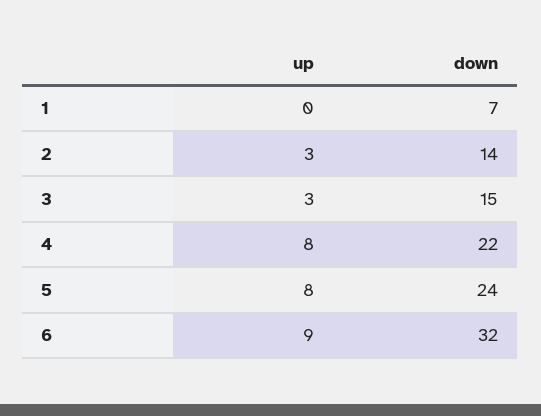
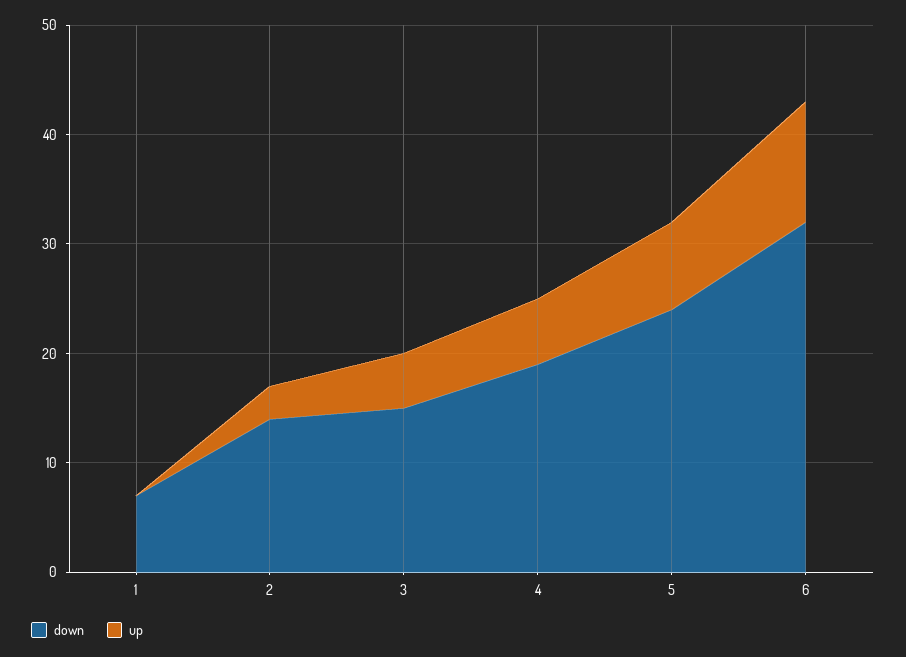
up, 3: 3 -> 5
up, 4: 8 -> 6
down, 4: 22 -> 19
up, 6: 9 -> 11

